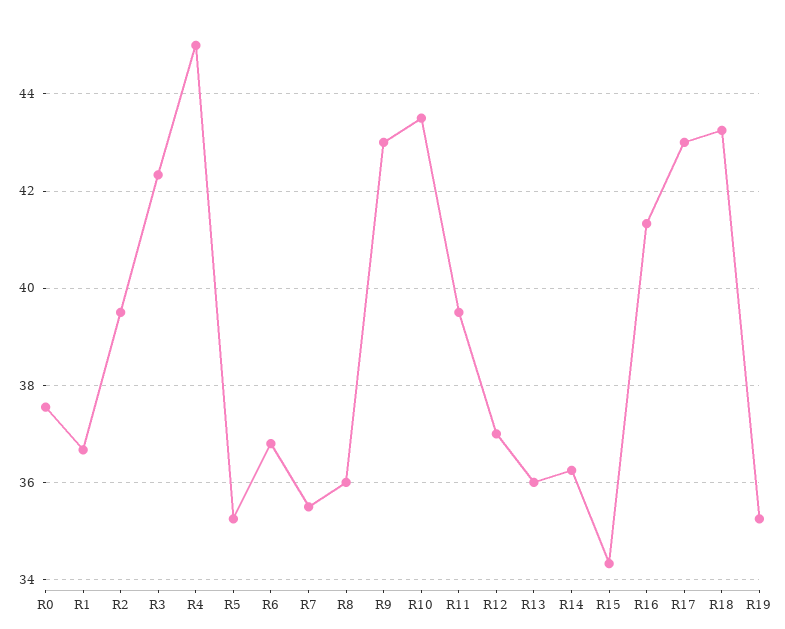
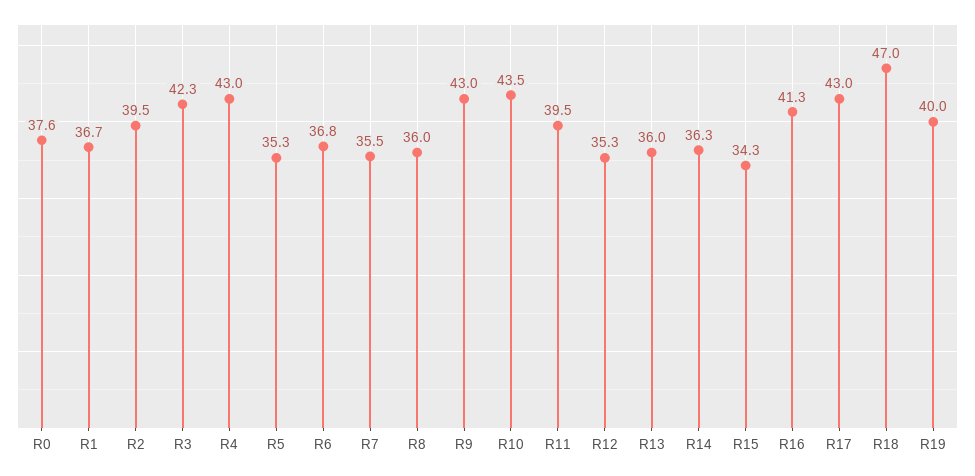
R4: 45 -> 43
R12: 37 -> 35.3
R18: 43.2 -> 47
R19: 35.2 -> 40

